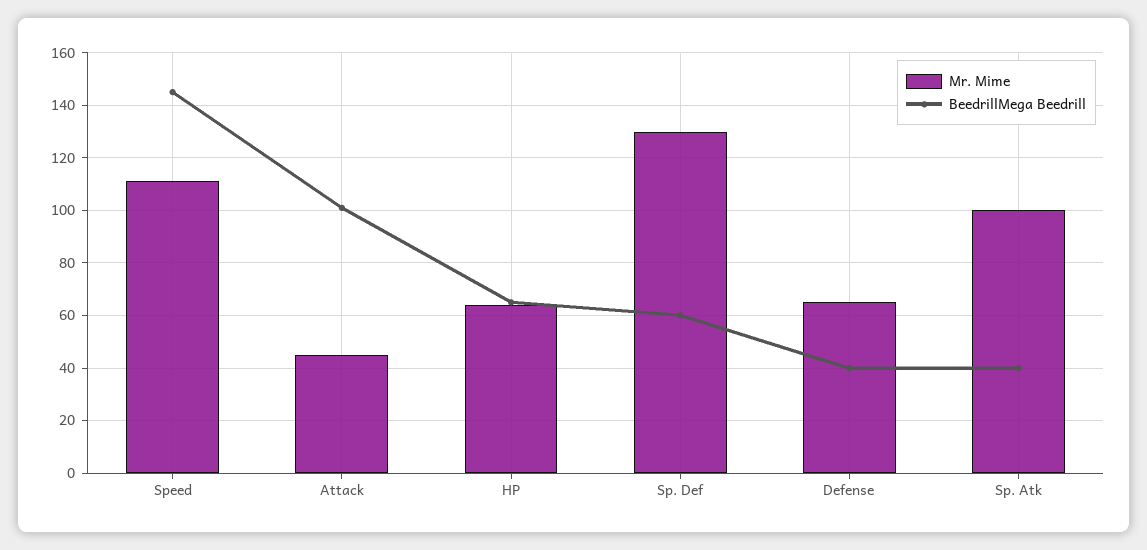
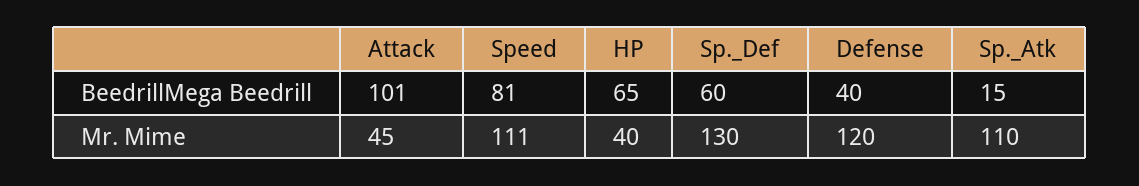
BeedrillMega Beedrill, Speed: 145 -> 81
Mr. Mime, HP: 65 -> 40
Mr. Mime, Defense: 65 -> 120
Mr. Mime, Sp. Atk: 100 -> 110
BeedrillMega Beedrill, Sp. Atk: 40 -> 15

